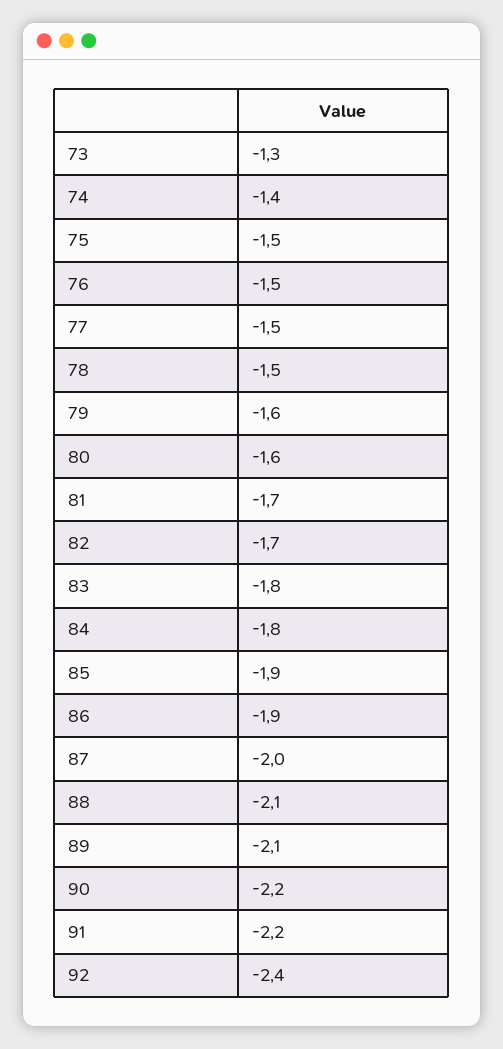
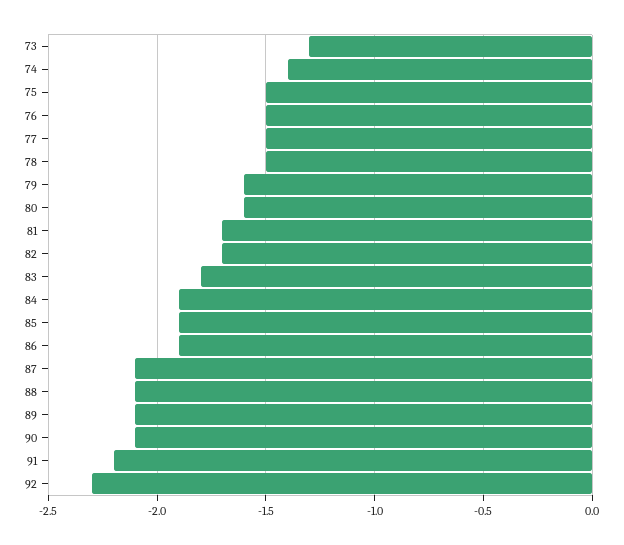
84: -1.8 -> -1.9
87: -2 -> -2.1
90: -2.2 -> -2.1
92: -2.4 -> -2.3

